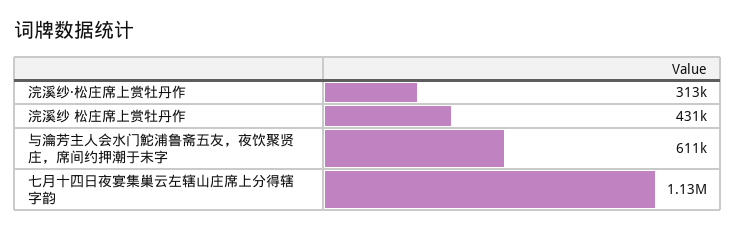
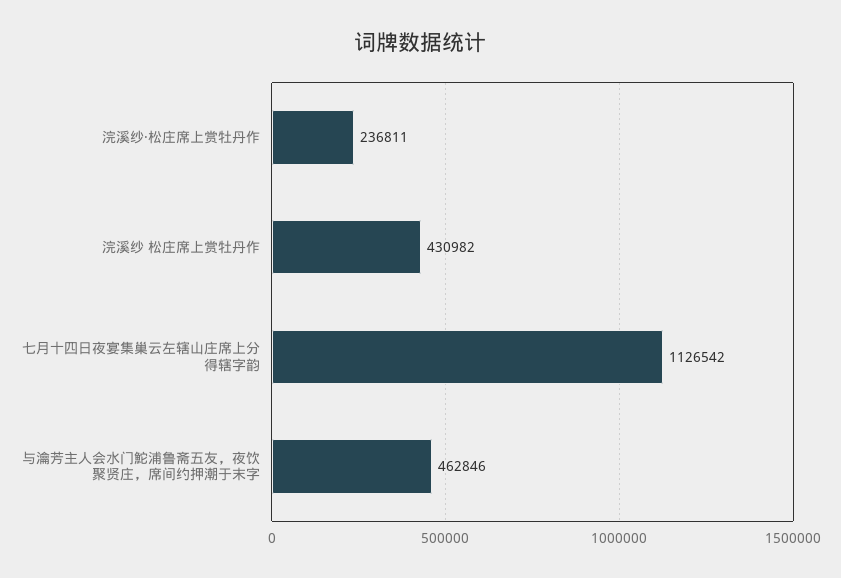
浣溪纱·松庄席上赏牡丹作: 313000 -> 236811
与瀹芳主人会水门鮀浦鲁斋五友，夜饮聚贤庄，席间约押潮于末字: 611000 -> 462846

